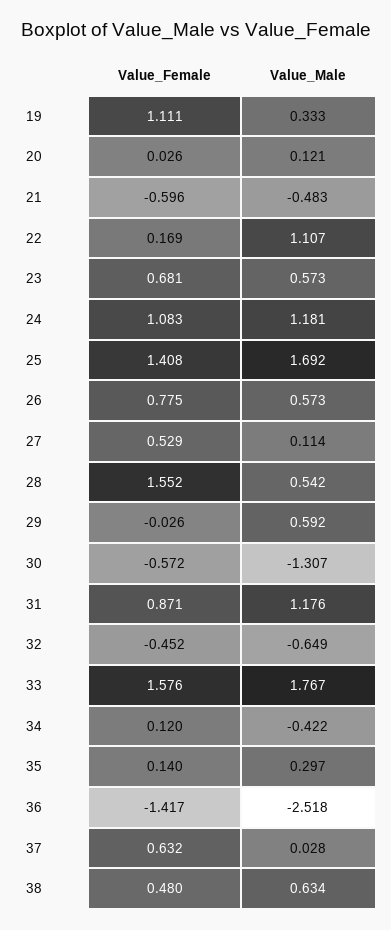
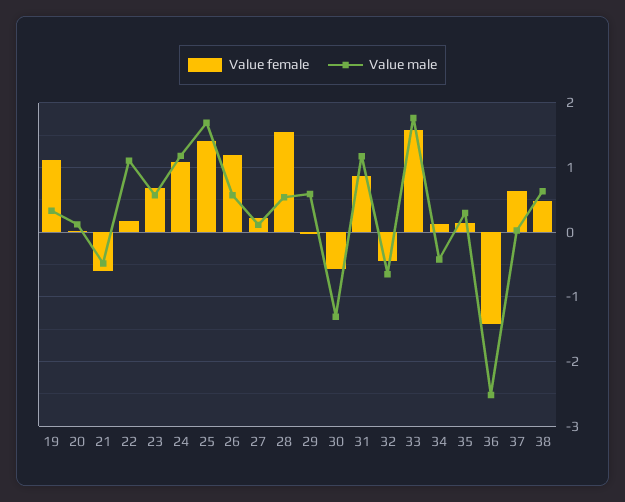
Value_Female, 26: 0.775 -> 1.2
Value_Female, 27: 0.529 -> 0.2

